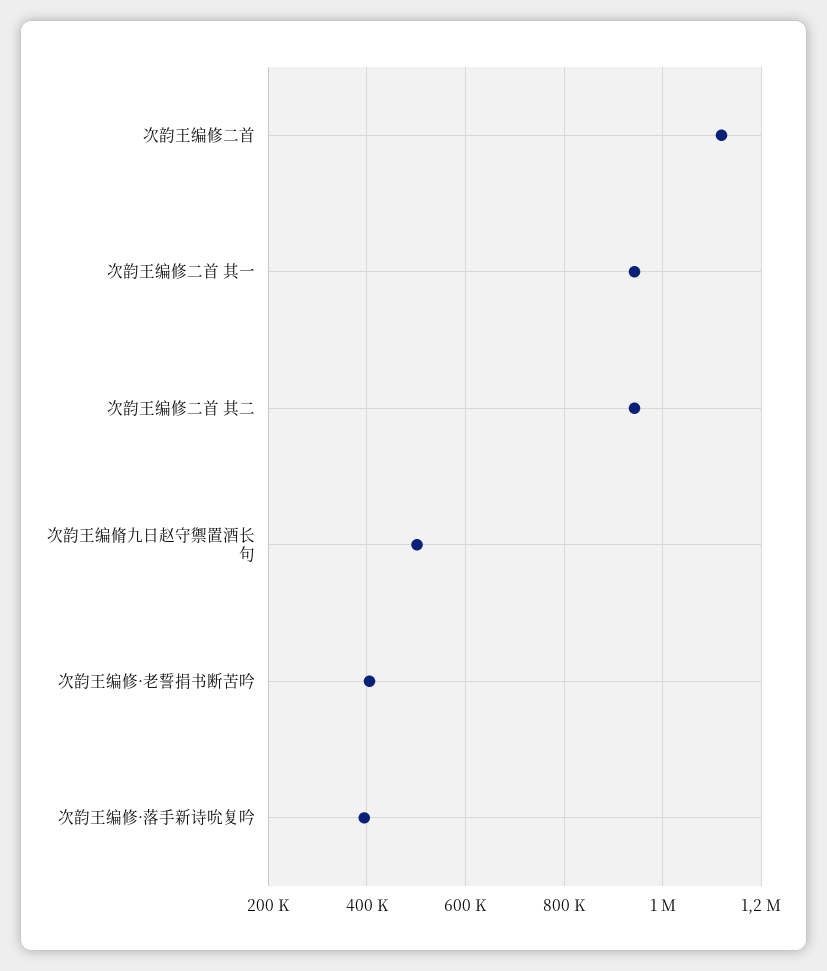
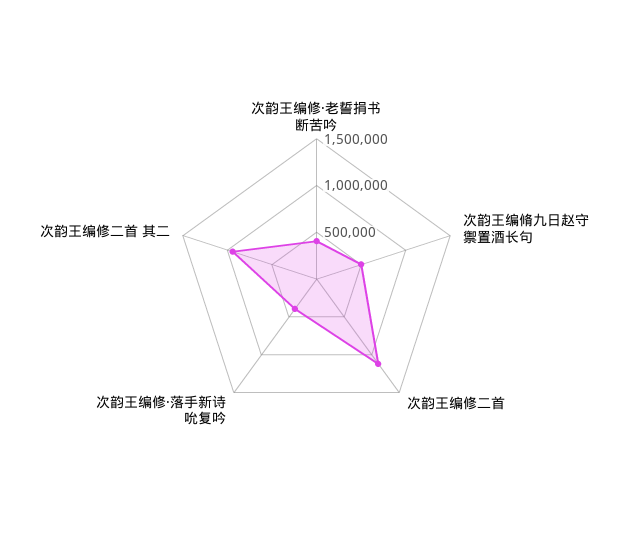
次韵王编修二首 其一: 940000 -> none

